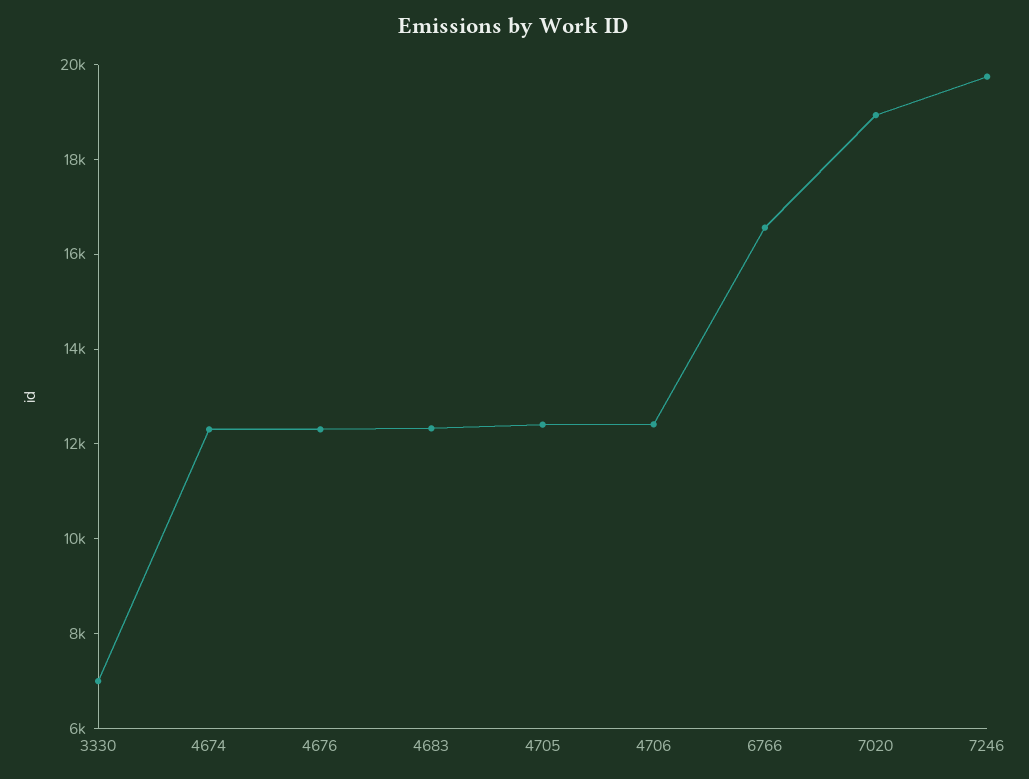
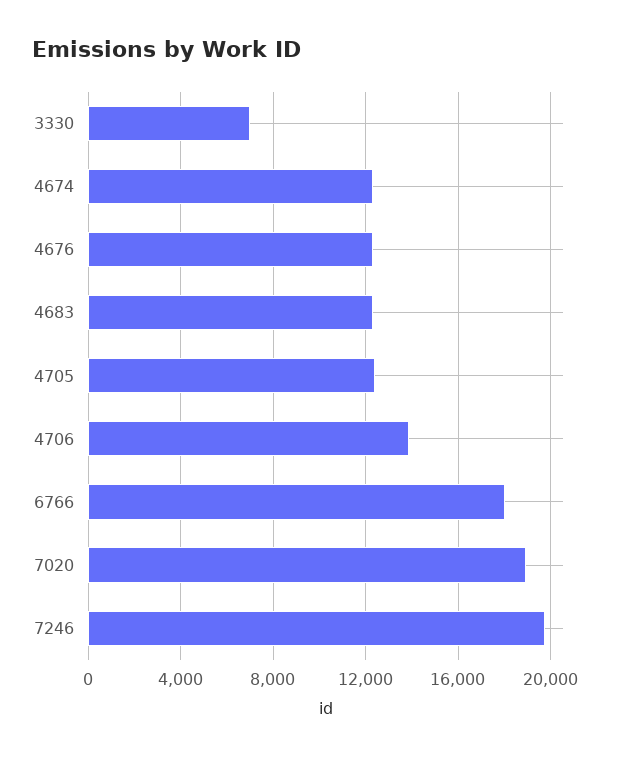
4706: 12500 -> 14000
6766: 16500 -> 18000

